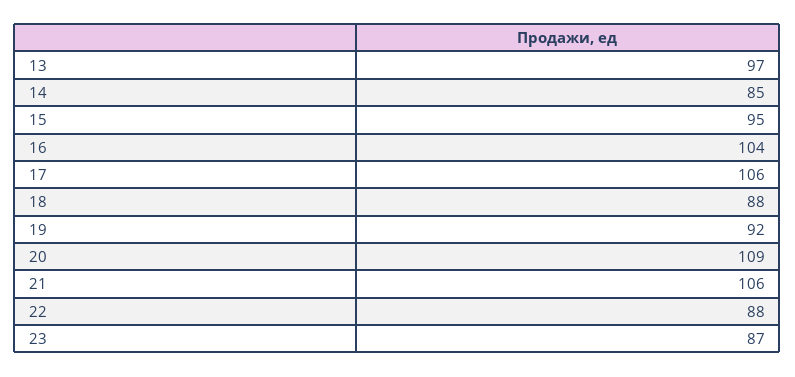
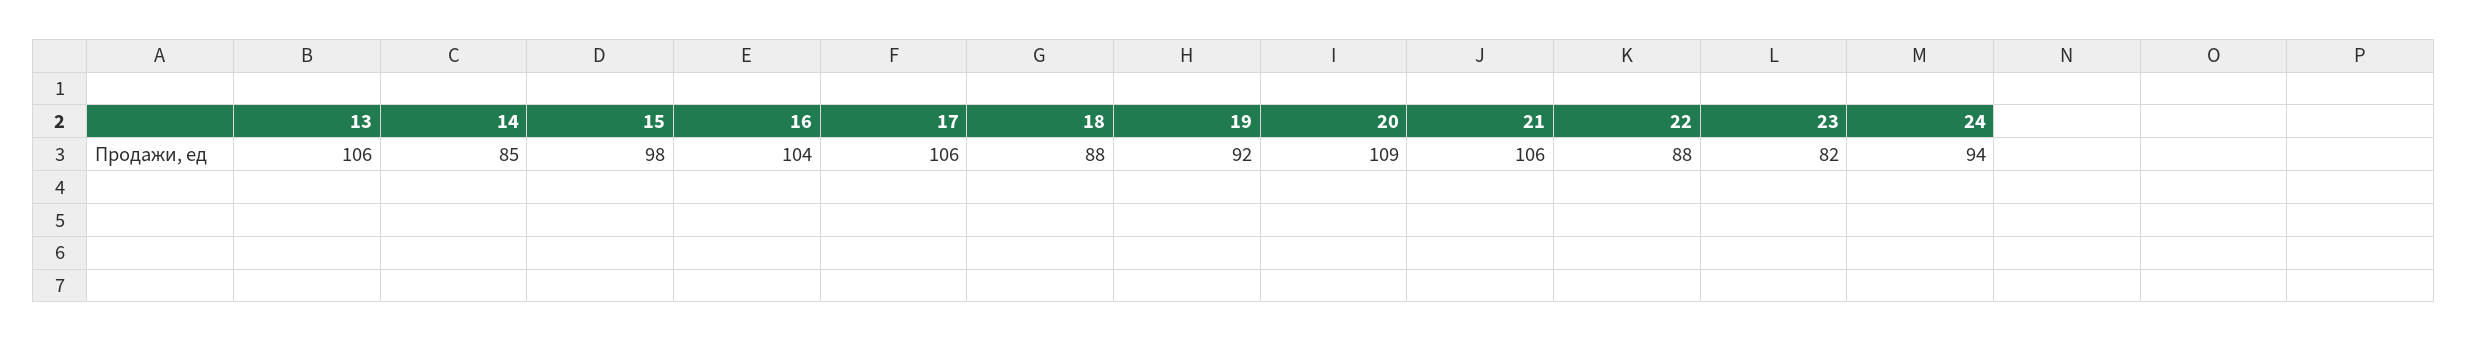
13: 97 -> 106
15: 95 -> 98
23: 87 -> 82
24: none -> 94

